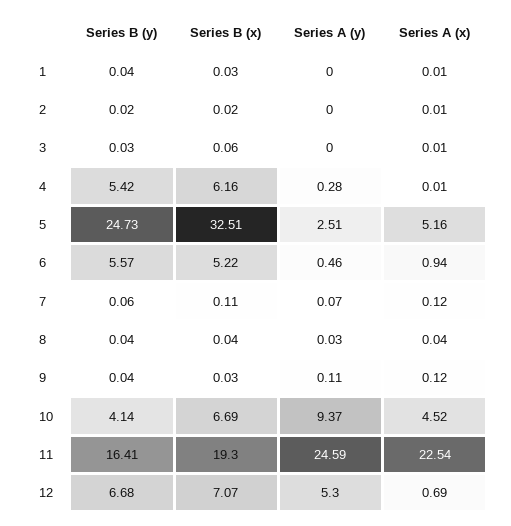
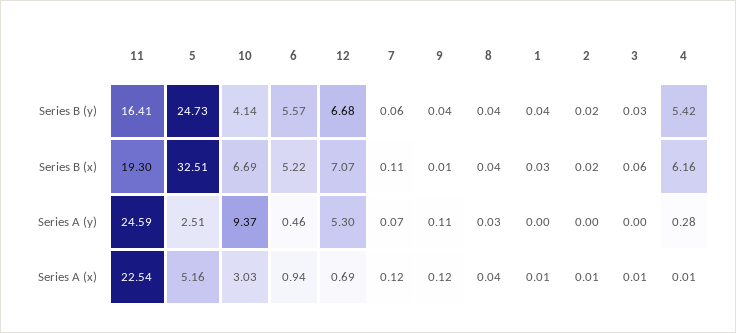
Series B (x), 9: 0.03 -> 0.01
Series A (x), 10: 4.52 -> 3.03

